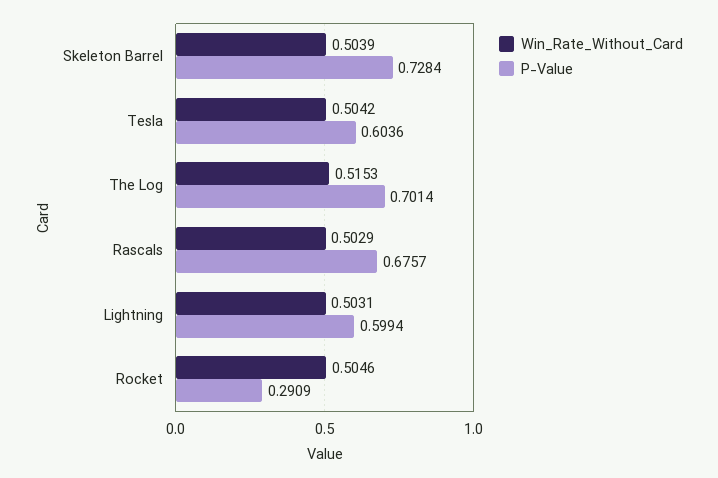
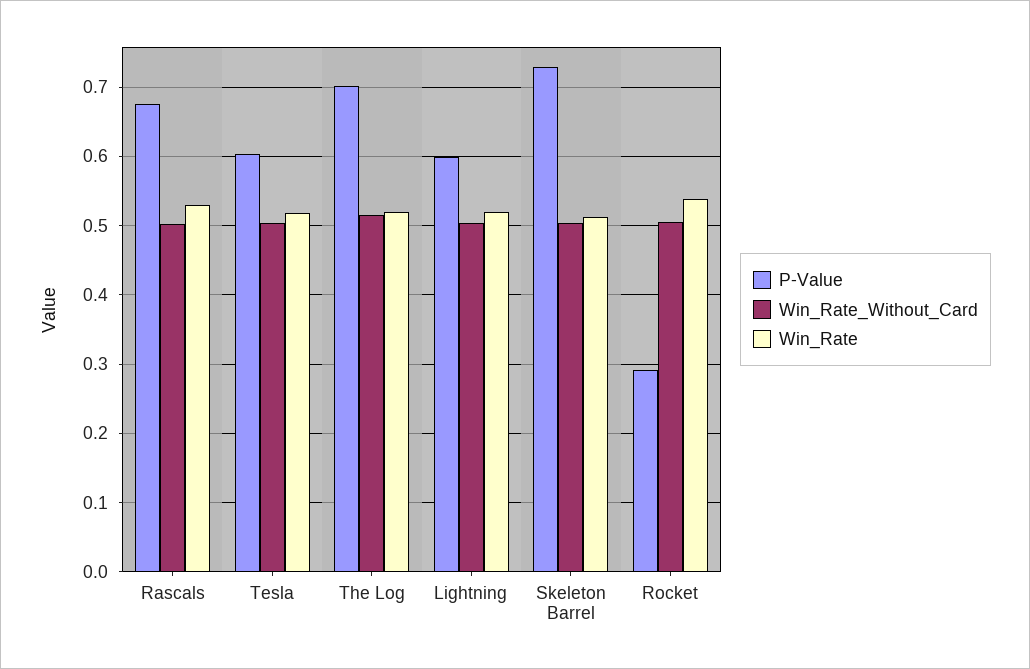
Win_Rate, Rascals: none -> 0.53
Win_Rate, Tesla: none -> 0.52
Win_Rate, The Log: none -> 0.52
Win_Rate, Lightning: none -> 0.52
Win_Rate, Skeleton Barrel: none -> 0.51
Win_Rate, Rocket: none -> 0.54

